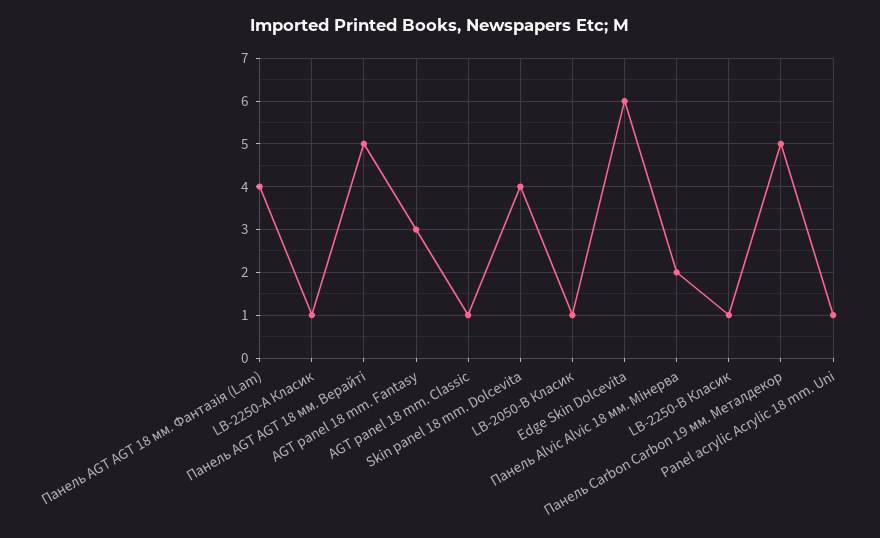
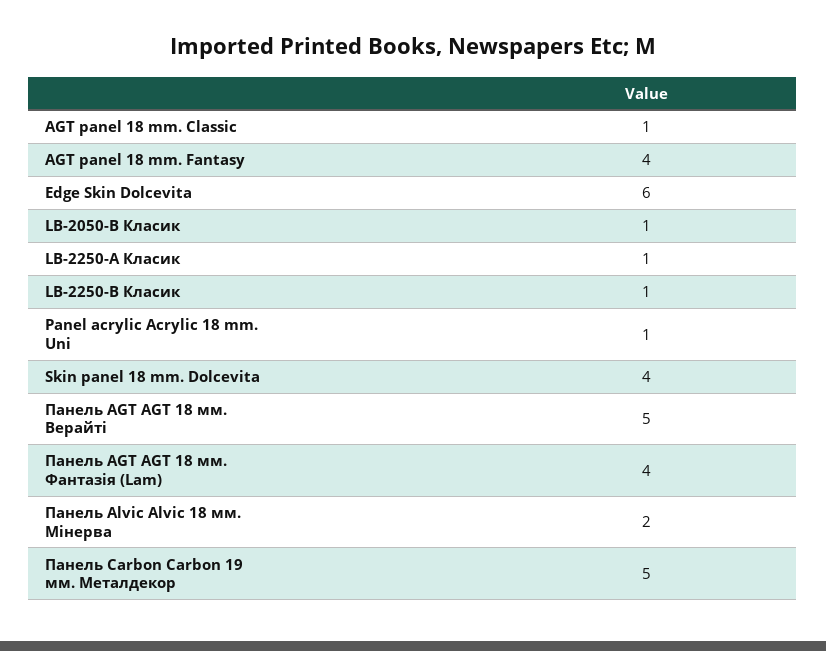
AGT panel 18 mm. Fantasy: 3 -> 4

